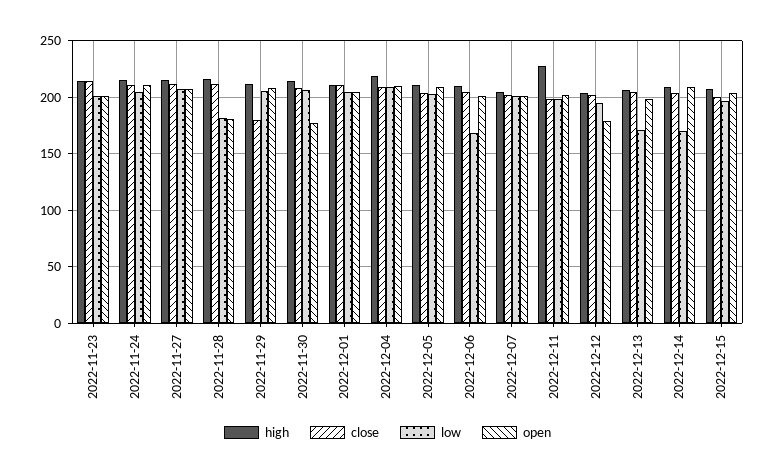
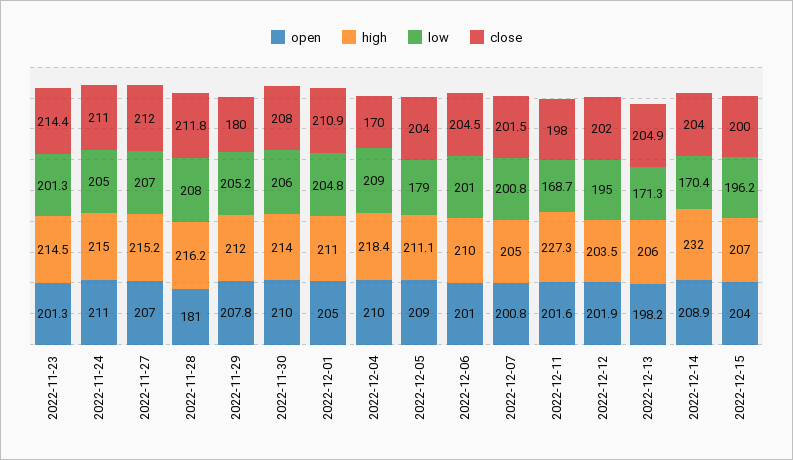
low, 2022-11-28: 180 -> 208
open, 2022-11-30: 180 -> 210
close, 2022-12-04: 210 -> 170
low, 2022-12-05: 200 -> 179
low, 2022-12-06: 170 -> 201
low, 2022-12-11: 200 -> 168.7
open, 2022-12-12: 180 -> 201.9
high, 2022-12-14: 210 -> 232

